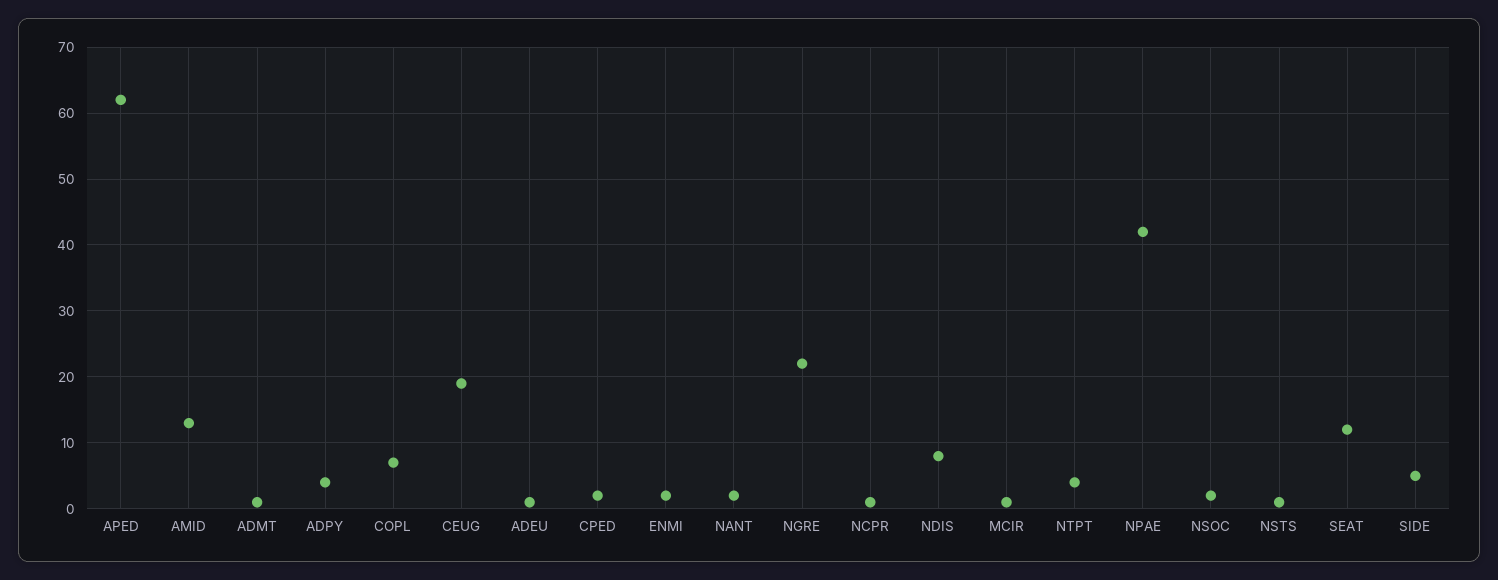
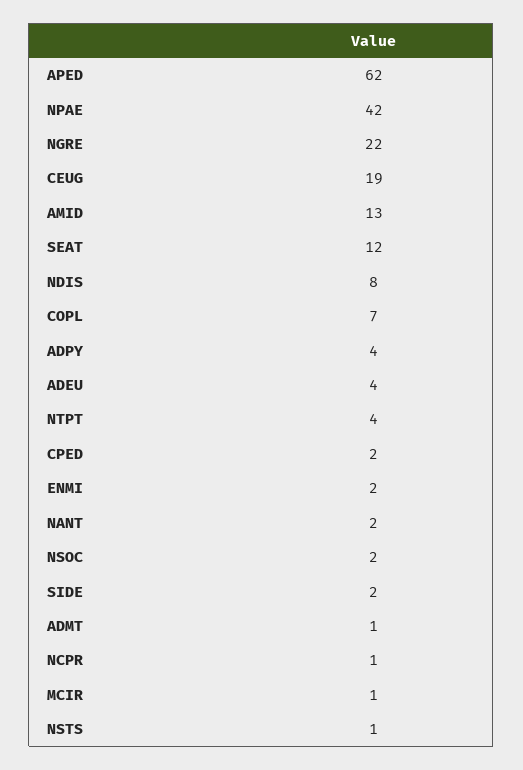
ADEU: 1 -> 4
SIDE: 5 -> 2

